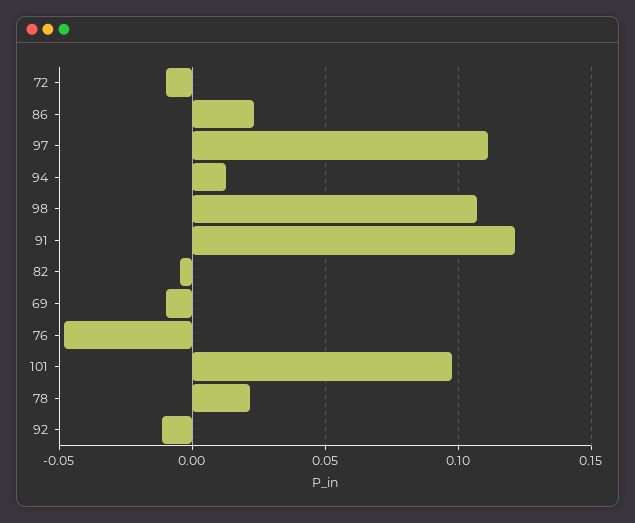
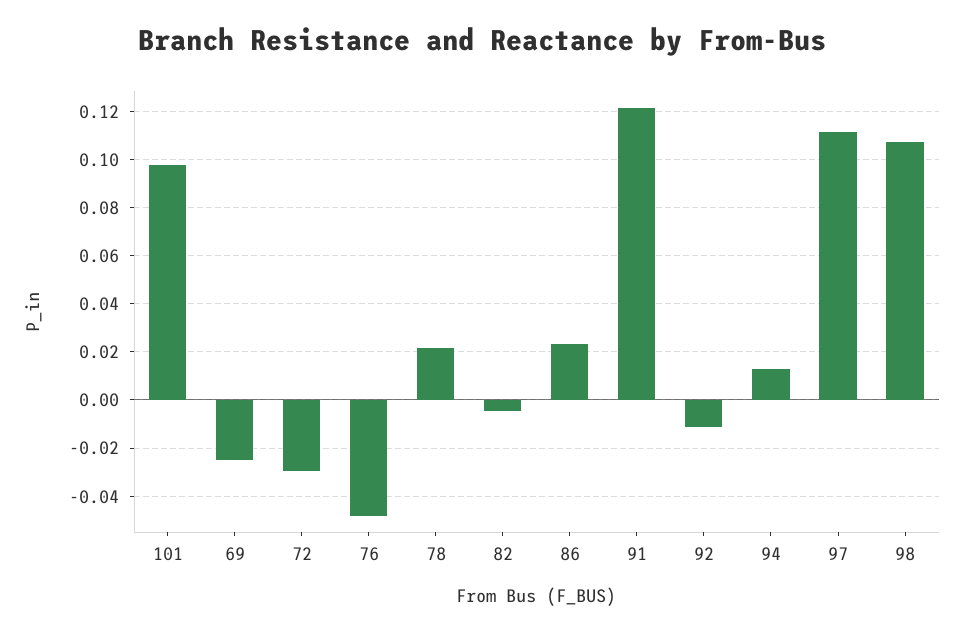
72: -0.01 -> -0.03
69: -0.01 -> -0.025

